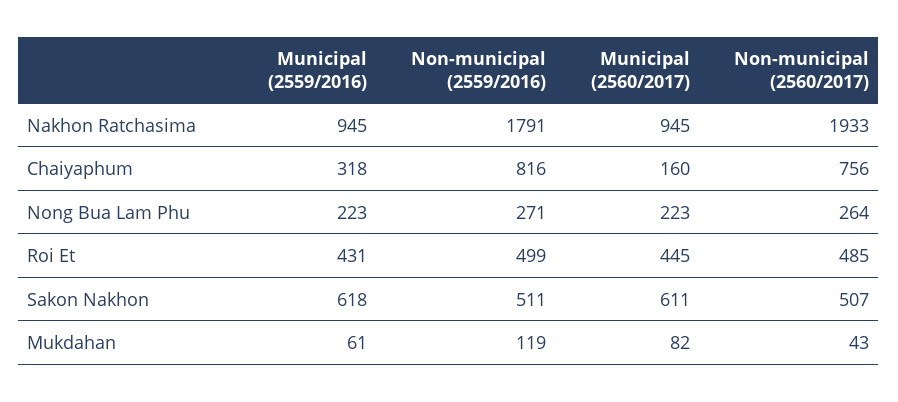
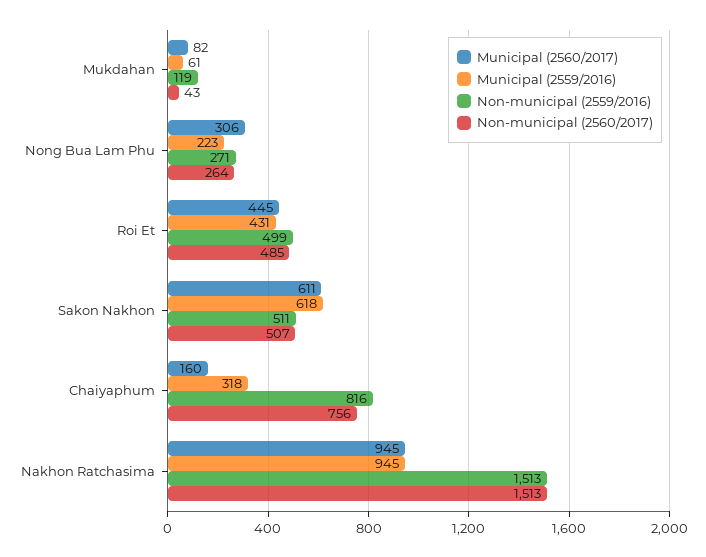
Non-municipal (2559/2016), Nakhon Ratchasima: 1791 -> 1513
Non-municipal (2560/2017), Nakhon Ratchasima: 1933 -> 1513
Municipal (2560/2017), Nong Bua Lam Phu: 223 -> 306

